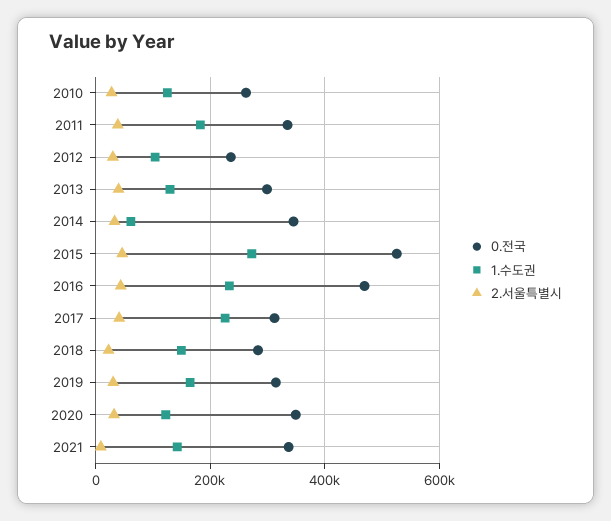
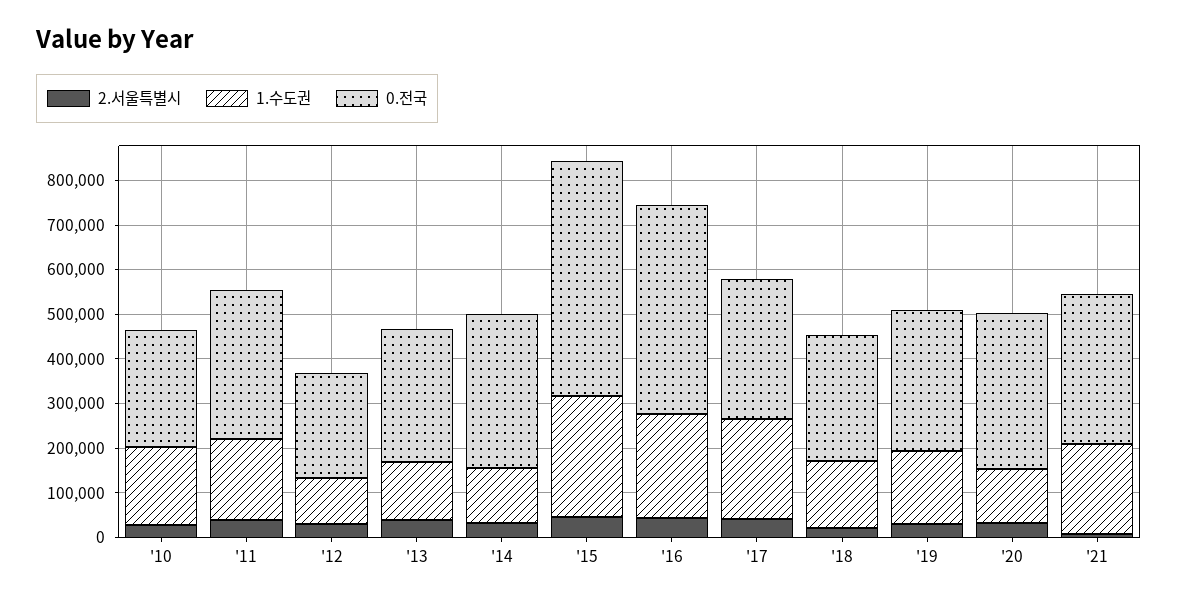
1.수도권, 2010: 120000 -> 180000
1.수도권, 2014: 60000 -> 120000
1.수도권, 2021: 140000 -> 200000

